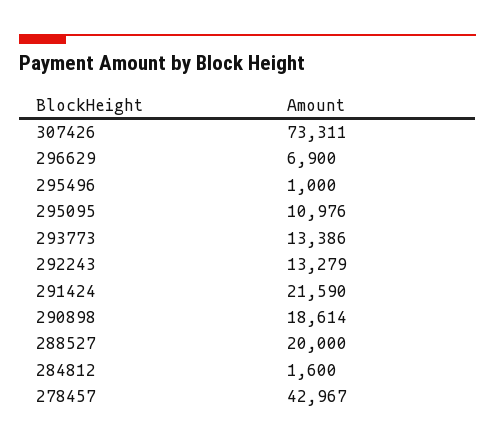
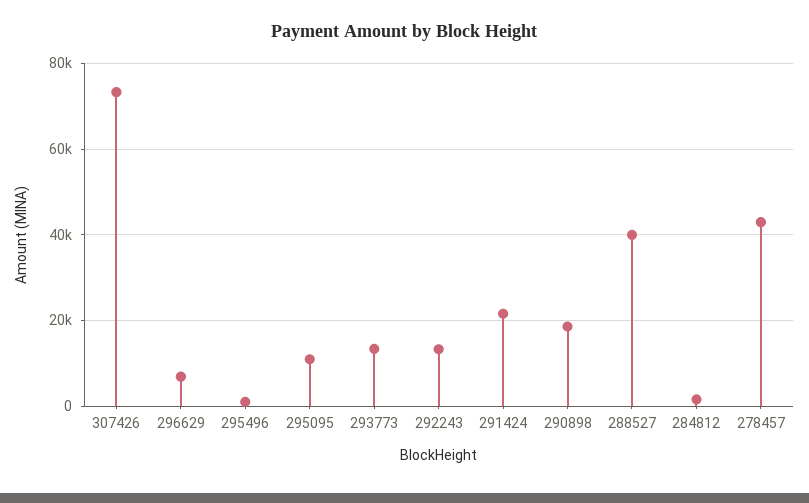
288527: 20000 -> 40000

